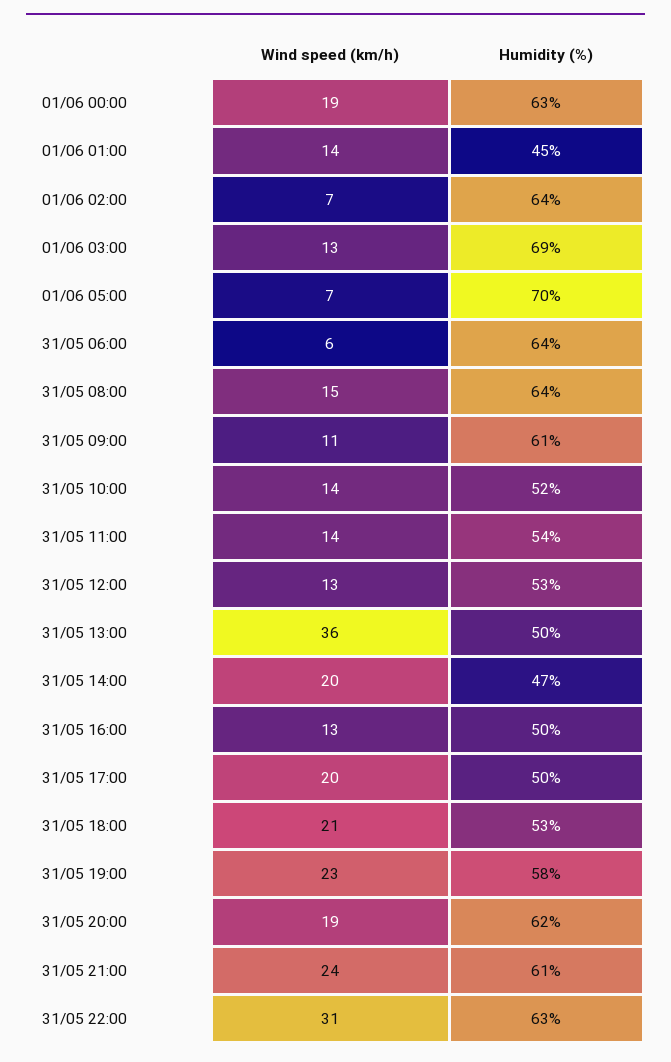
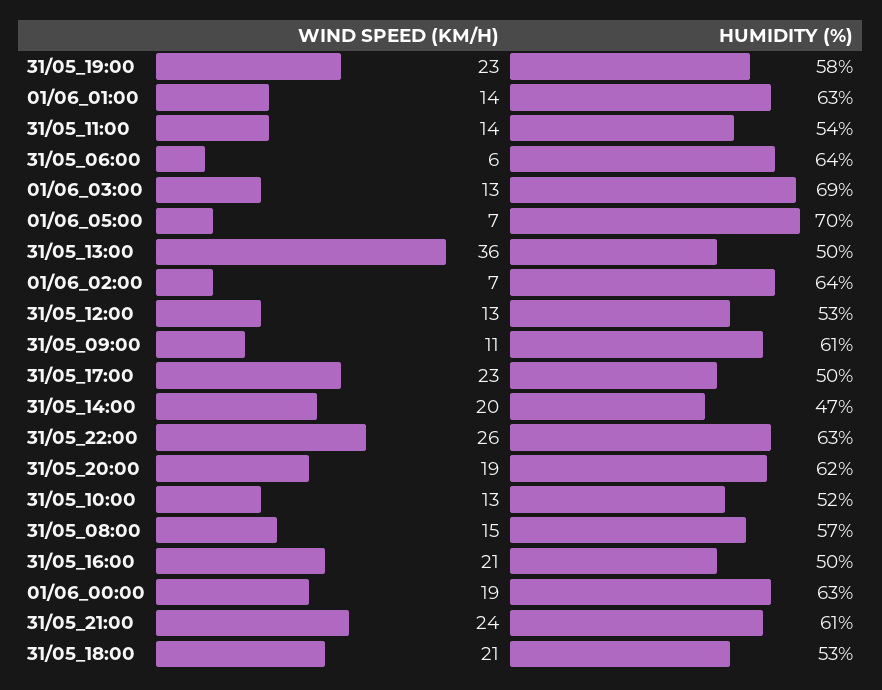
Humidity (%), 01/06 01:00: 45 -> 63
Humidity (%), 31/05 08:00: 64 -> 57
Wind speed (km/h), 31/05 10:00: 14 -> 13
Wind speed (km/h), 31/05 16:00: 13 -> 21
Wind speed (km/h), 31/05 17:00: 20 -> 23
Wind speed (km/h), 31/05 22:00: 31 -> 26

